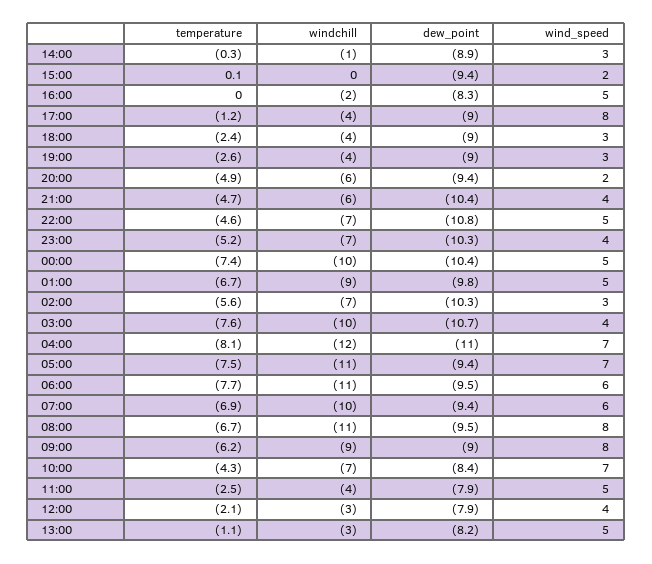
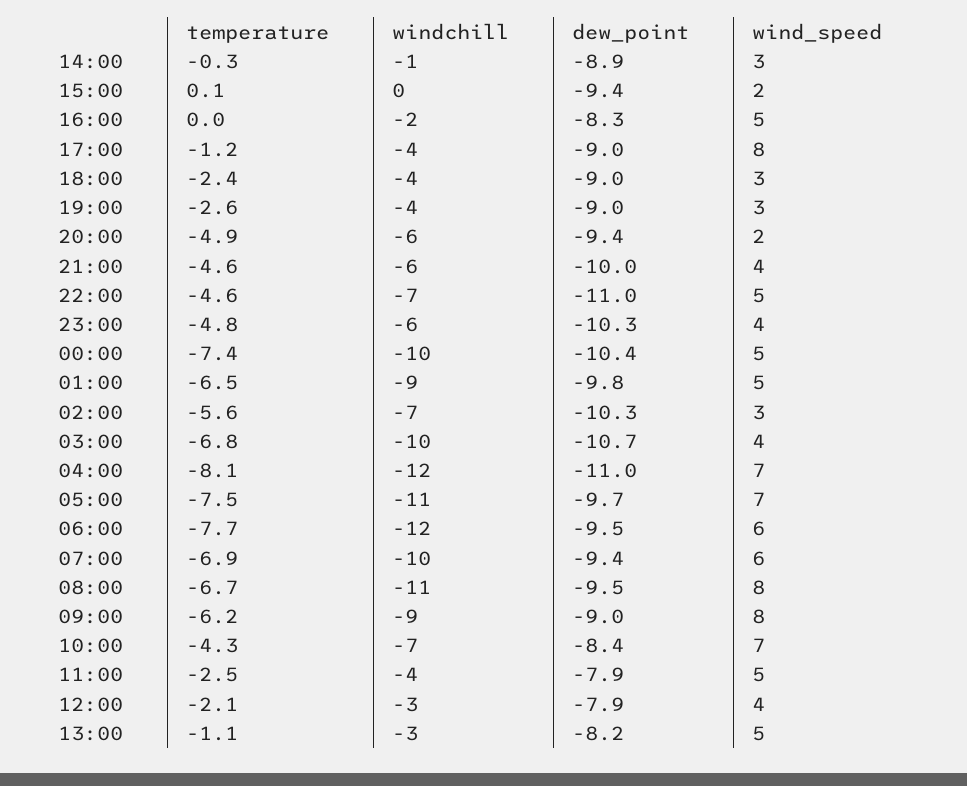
temperature, 21:00: -4.7 -> -4.6
dew_point, 21:00: -10.4 -> -10
dew_point, 22:00: -10.8 -> -11
temperature, 23:00: -5.2 -> -4.8
windchill, 23:00: -7 -> -6
temperature, 01:00: -6.7 -> -6.5
temperature, 03:00: -7.6 -> -6.8
dew_point, 05:00: -9.4 -> -9.7
windchill, 06:00: -11 -> -12

